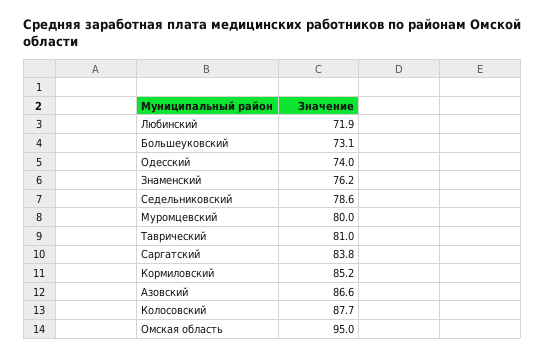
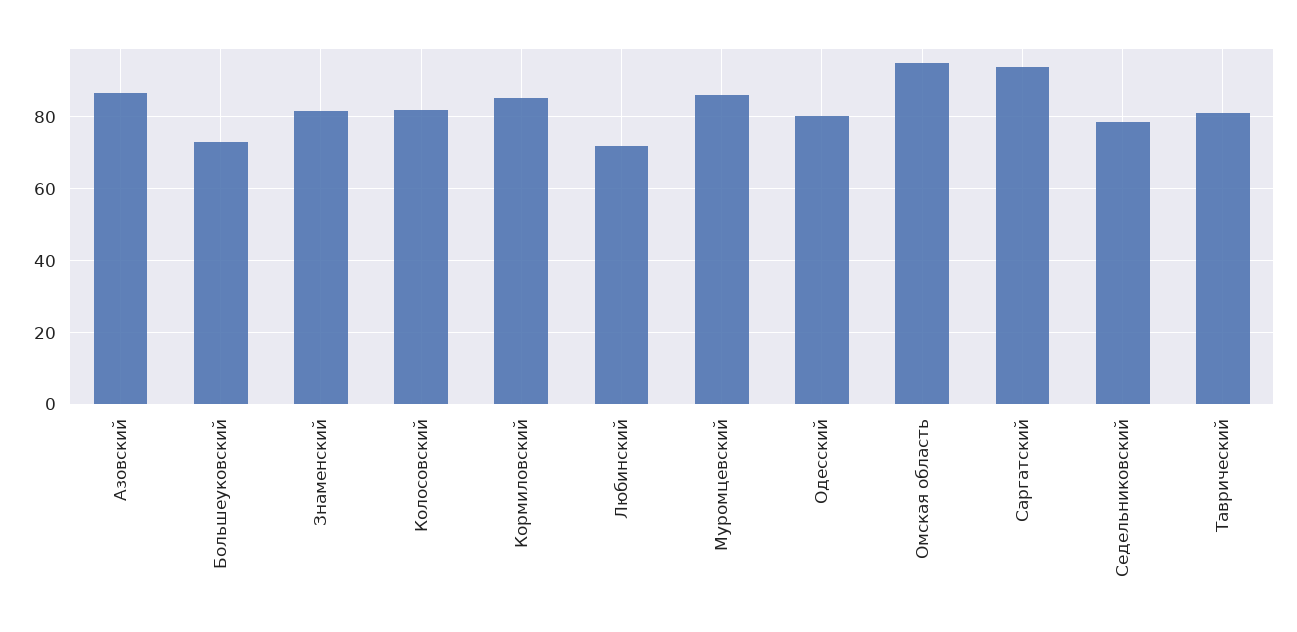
Одесский: 74 -> 80
Знаменский: 76.2 -> 82
Муромцевский: 80 -> 86
Саргатский: 83.8 -> 94
Колосовский: 87.7 -> 82

